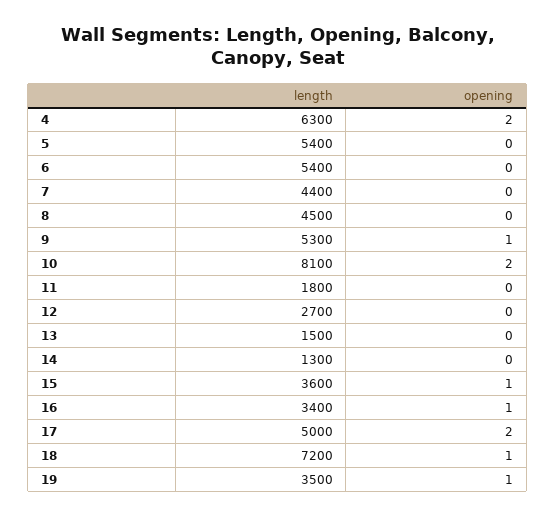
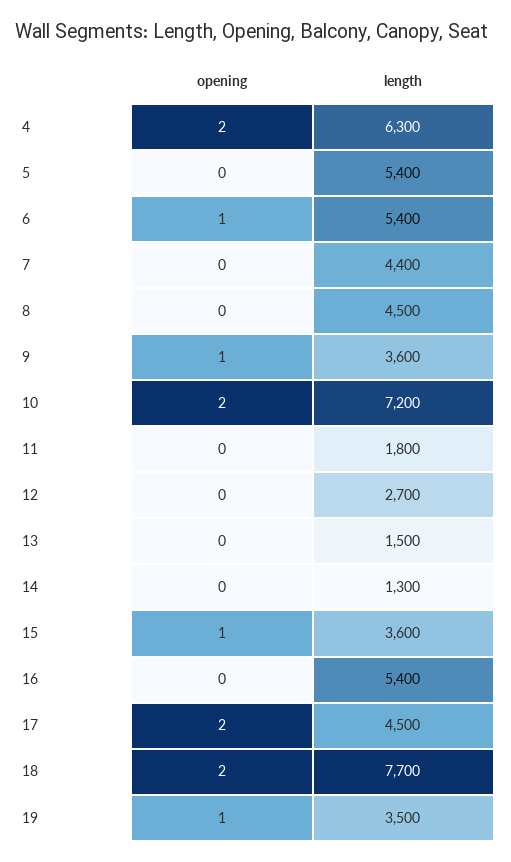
opening, 6: 0 -> 1
length, 9: 5300 -> 3600
length, 10: 8100 -> 7200
length, 16: 3400 -> 5400
opening, 16: 1 -> 0
length, 17: 5000 -> 4500
length, 18: 7200 -> 7700
opening, 18: 1 -> 2

